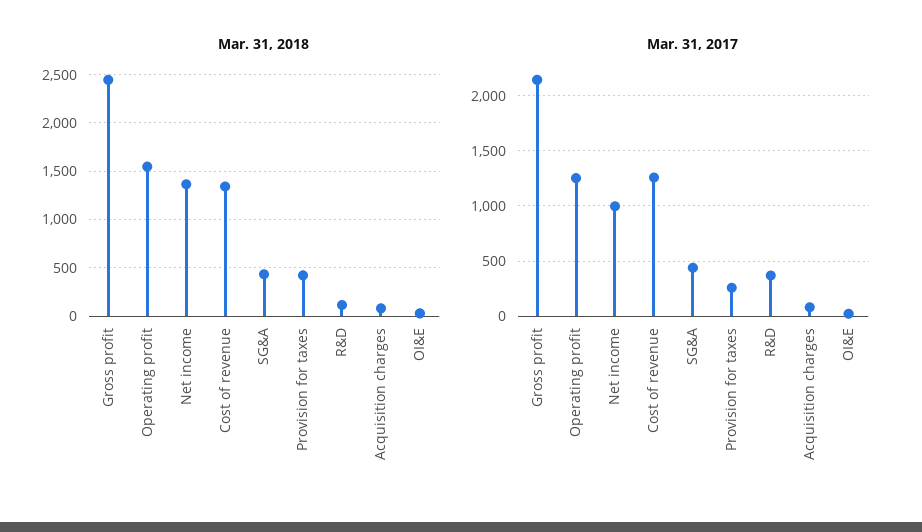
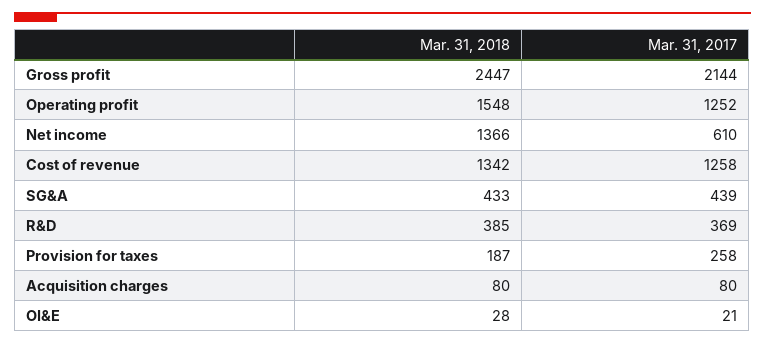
Mar. 31, 2018, Provision for taxes: 400 -> 187
Mar. 31, 2018, R&D: 100 -> 385
Mar. 31, 2017, Net income: 1000 -> 610

